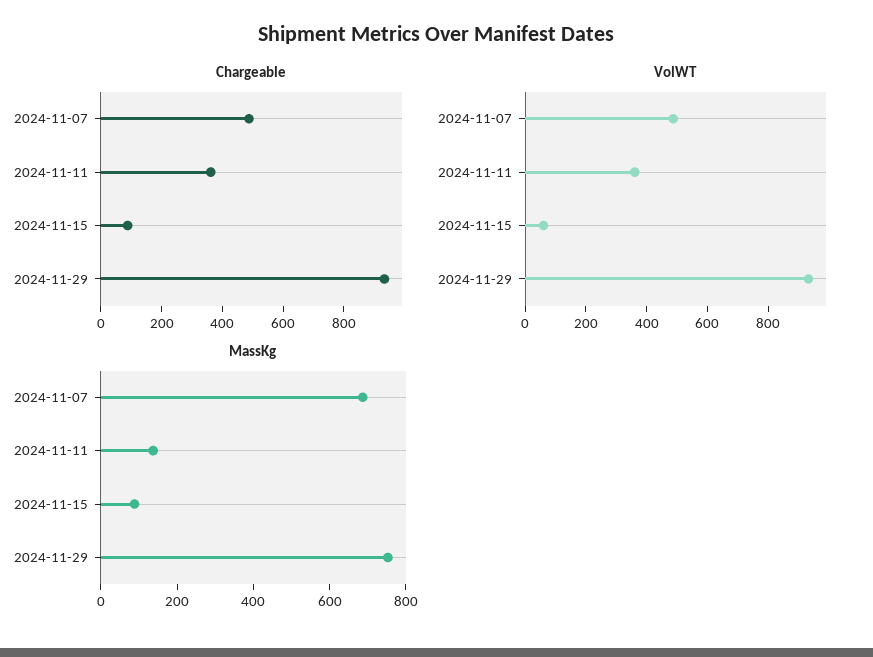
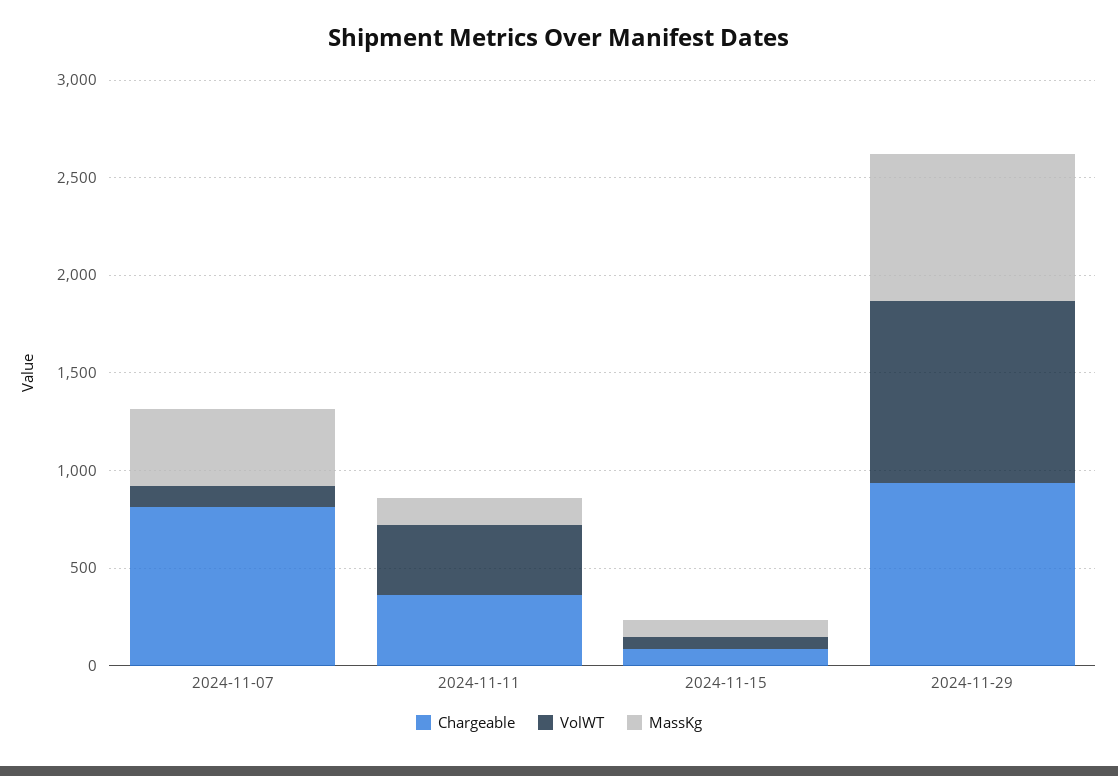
Chargeable, 2024-11-07: 500 -> 800
VolWT, 2024-11-07: 500 -> 100
MassKg, 2024-11-07: 700 -> 400

